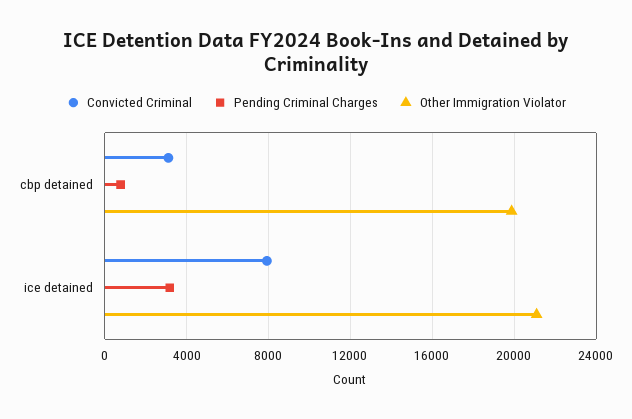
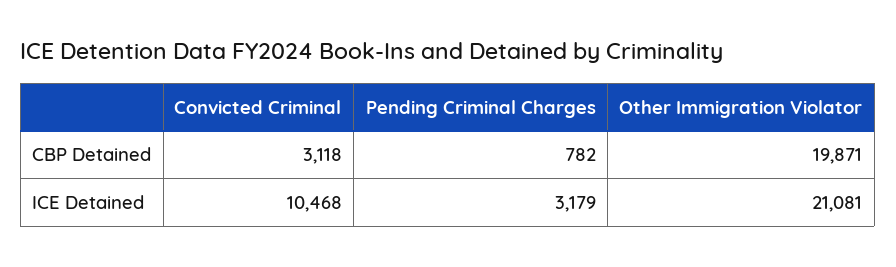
Convicted Criminal, ice detained: 8000 -> 10468

